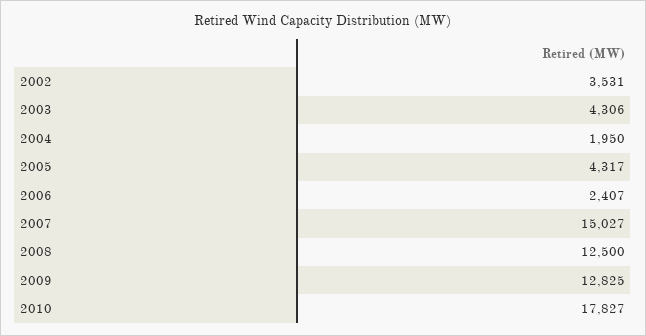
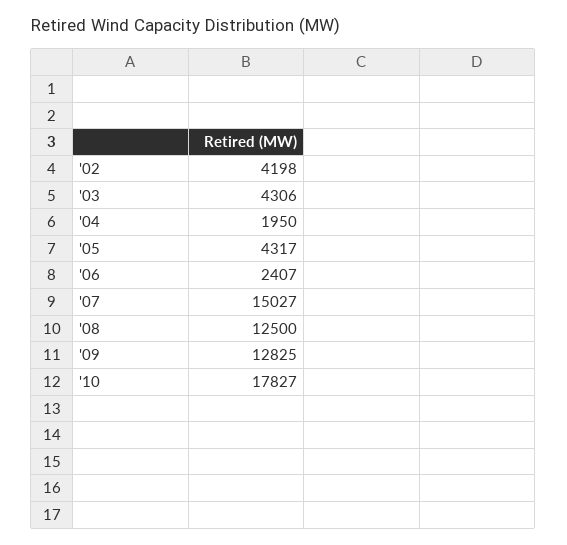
2002: 3531 -> 4198

